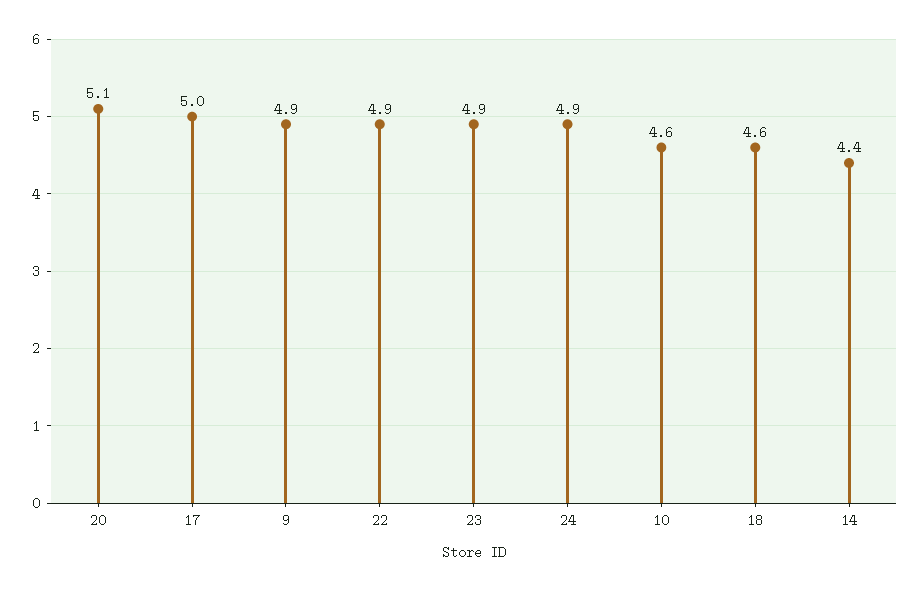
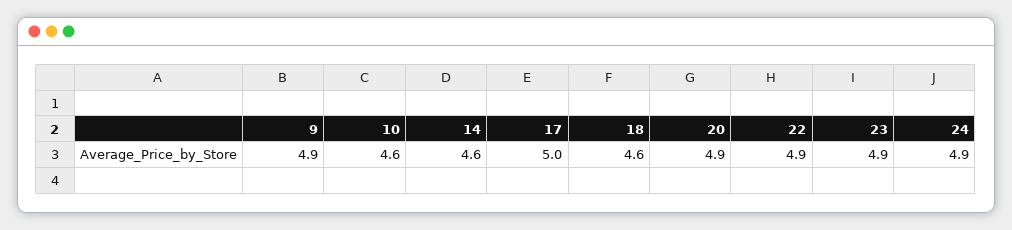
20: 5.1 -> 4.9
14: 4.4 -> 4.6

